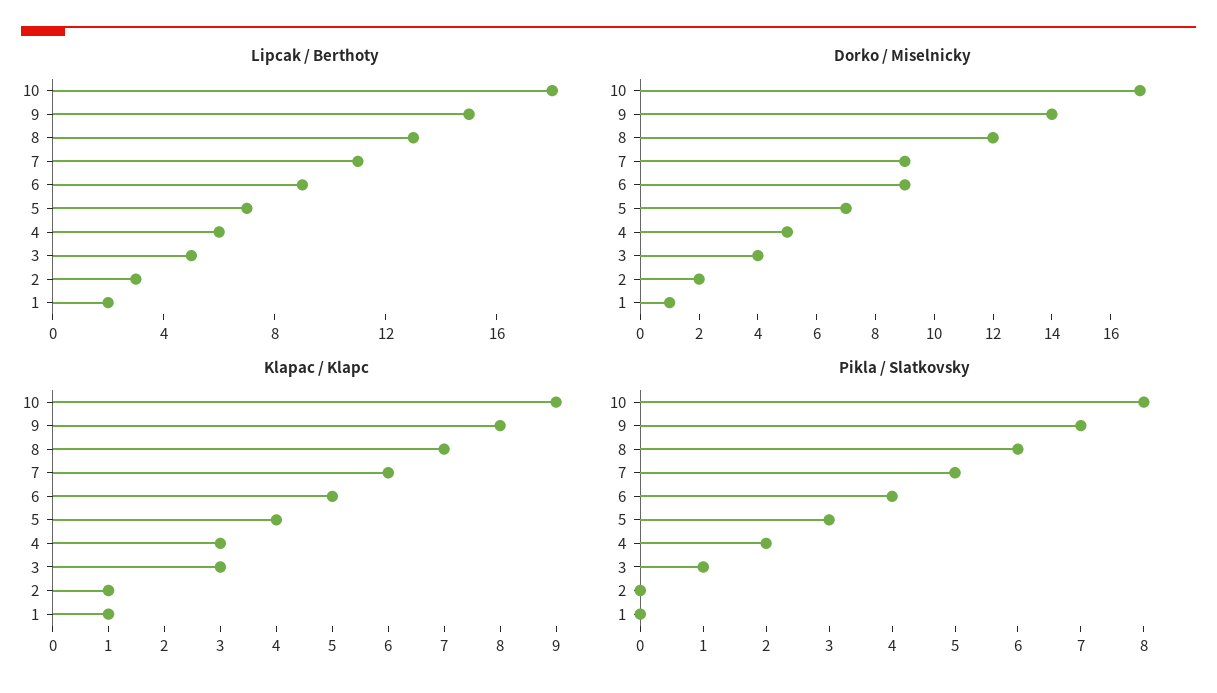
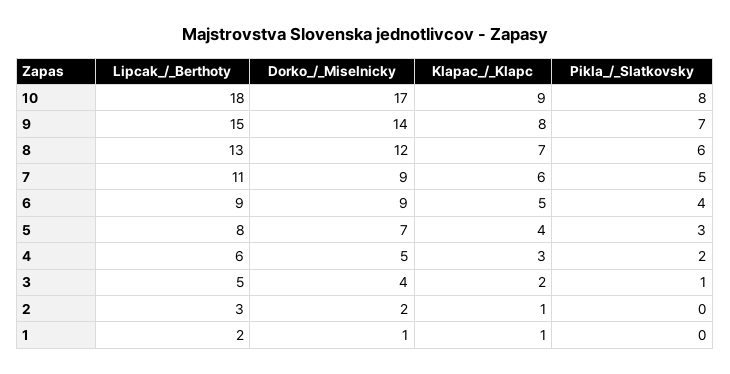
Lipcak / Berthoty, 5: 7 -> 8
Klapac / Klapc, 3: 3 -> 2

